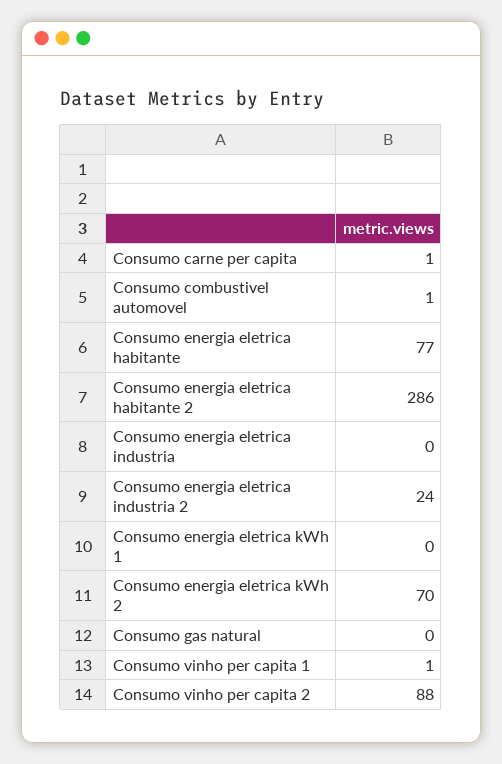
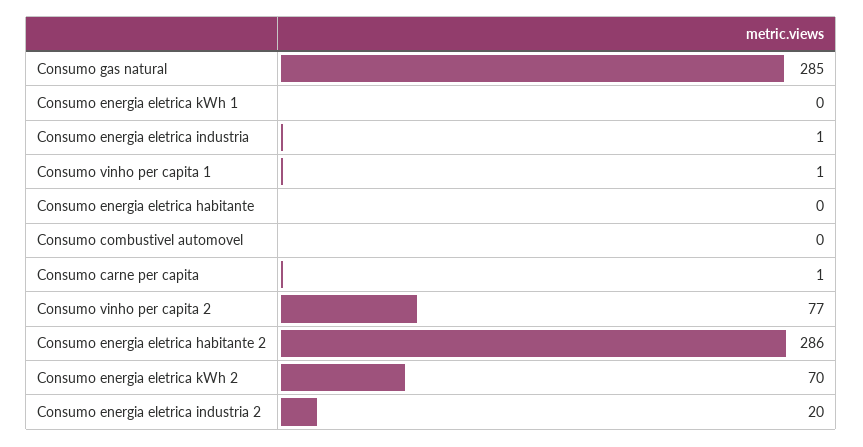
Consumo combustivel automovel: 1 -> 0
Consumo energia eletrica habitante: 77 -> 0
Consumo energia eletrica industria: 0 -> 1
Consumo energia eletrica industria 2: 24 -> 20
Consumo gas natural: 0 -> 285
Consumo vinho per capita 2: 88 -> 77

